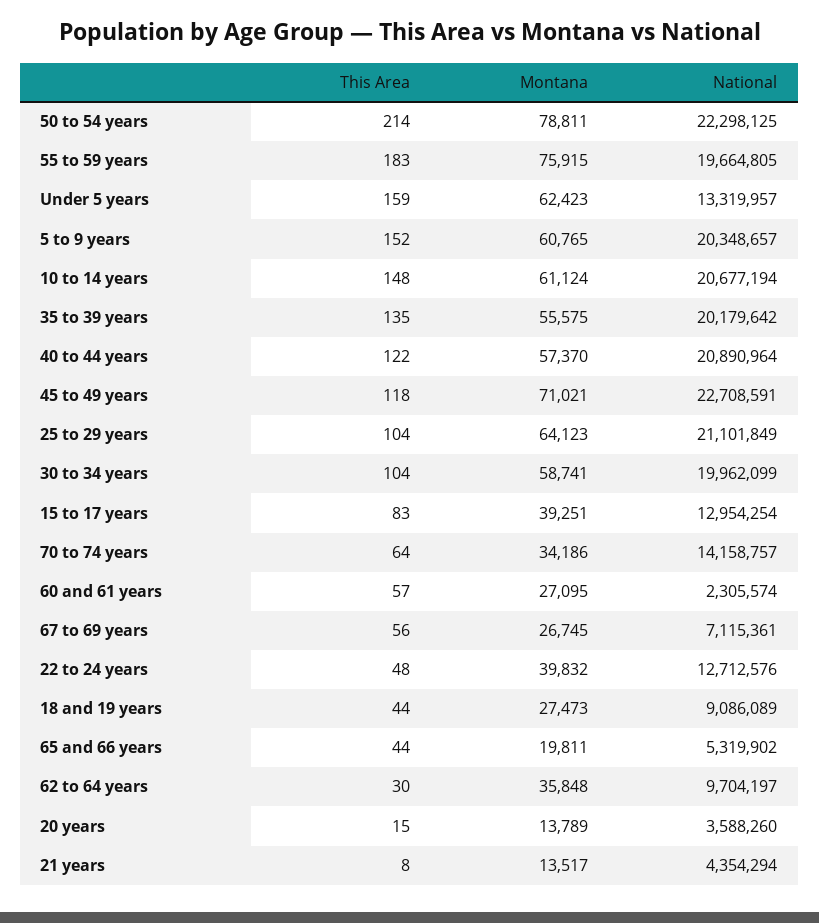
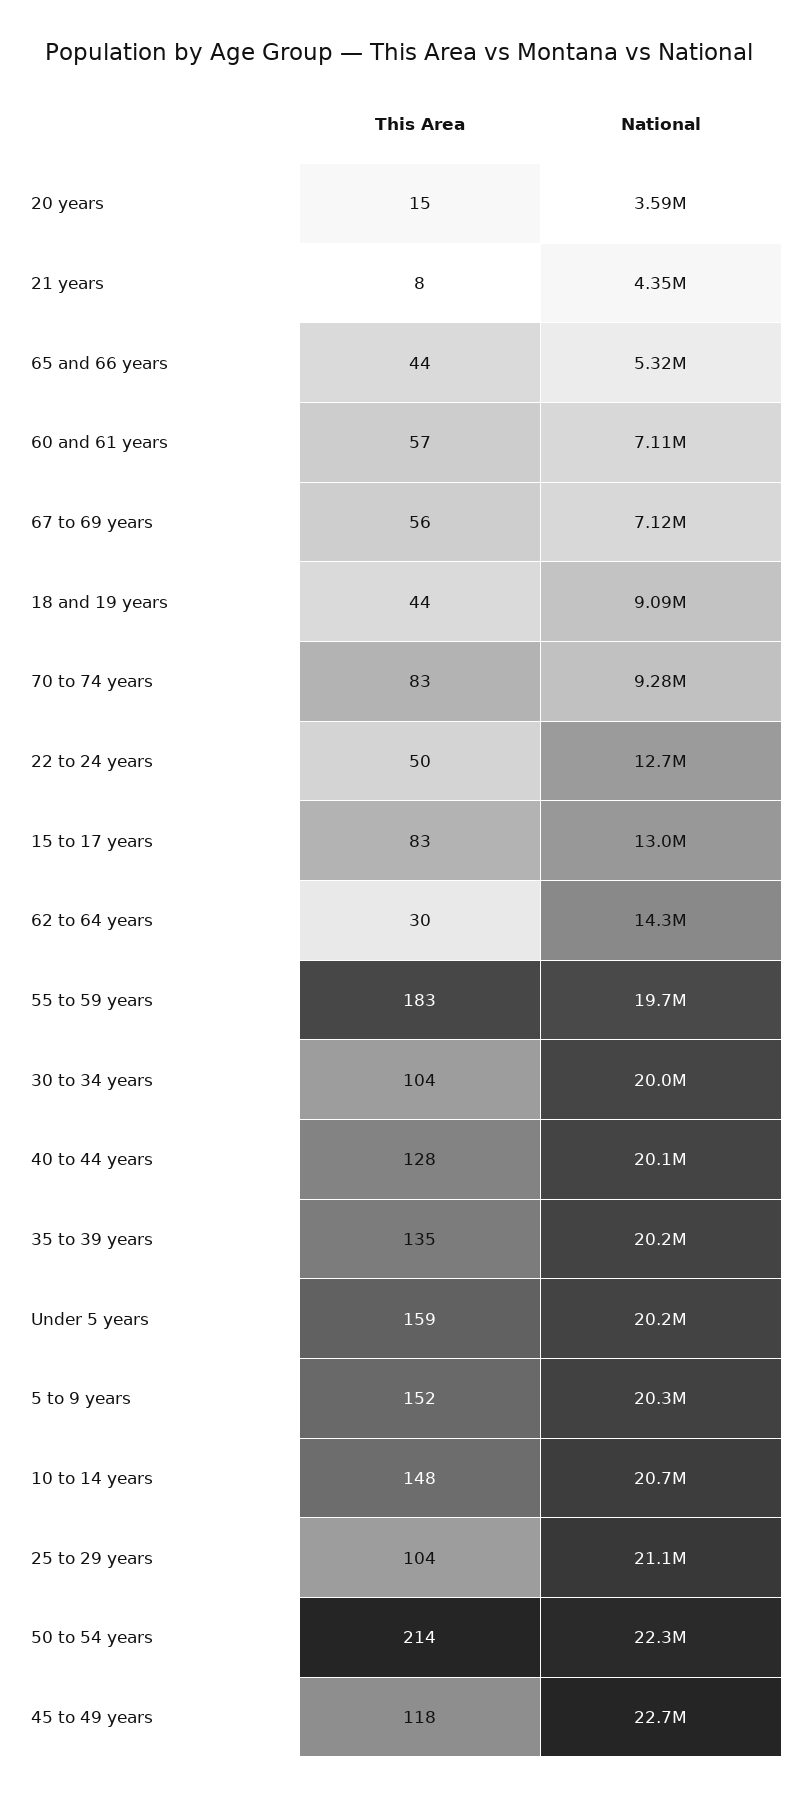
Montana, 50 to 54 years: 78811 -> none
Montana, 55 to 59 years: 75915 -> none
Montana, Under 5 years: 62423 -> none
National, Under 5 years: 13319957 -> 20200000
Montana, 5 to 9 years: 60765 -> none
Montana, 10 to 14 years: 61124 -> none
Montana, 35 to 39 years: 55575 -> none
This Area, 40 to 44 years: 122 -> 128
Montana, 40 to 44 years: 57370 -> none
National, 40 to 44 years: 20890964 -> 20100000
Montana, 45 to 49 years: 71021 -> none
Montana, 25 to 29 years: 64123 -> none
Montana, 30 to 34 years: 58741 -> none
Montana, 15 to 17 years: 39251 -> none
This Area, 70 to 74 years: 64 -> 83
Montana, 70 to 74 years: 34186 -> none
National, 70 to 74 years: 14158757 -> 9280000
Montana, 60 and 61 years: 27095 -> none
National, 60 and 61 years: 2305574 -> 7110000
Montana, 67 to 69 years: 26745 -> none
This Area, 22 to 24 years: 48 -> 50
Montana, 22 to 24 years: 39832 -> none
Montana, 18 and 19 years: 27473 -> none
Montana, 65 and 66 years: 19811 -> none
Montana, 62 to 64 years: 35848 -> none
National, 62 to 64 years: 9704197 -> 14300000
Montana, 20 years: 13789 -> none
Montana, 21 years: 13517 -> none

